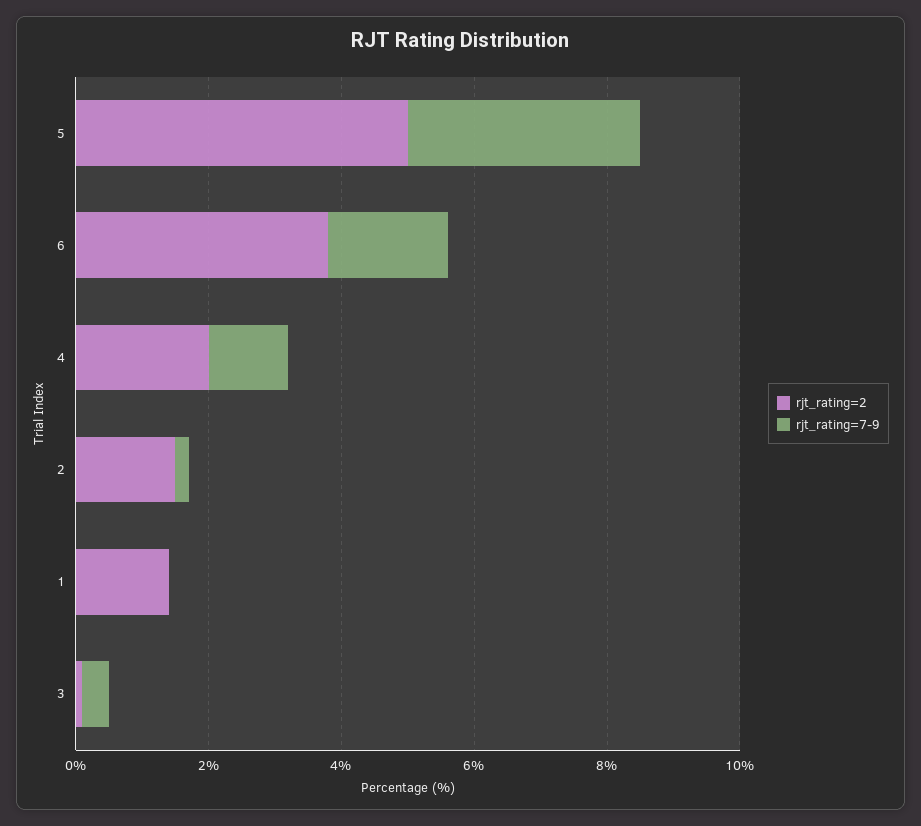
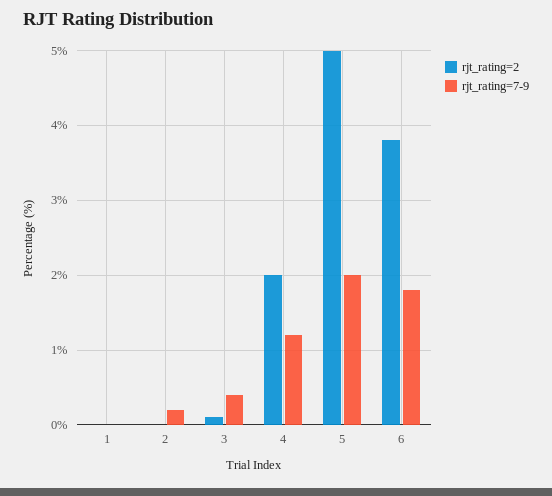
rjt_rating=7-9, 5: 3.5 -> 2
rjt_rating=2, 2: 1.5 -> 0
rjt_rating=2, 1: 1.5 -> 0

